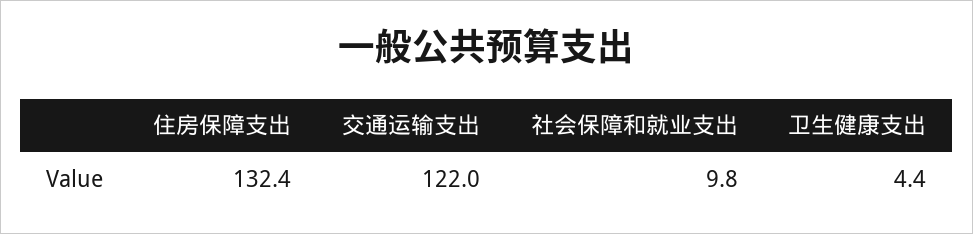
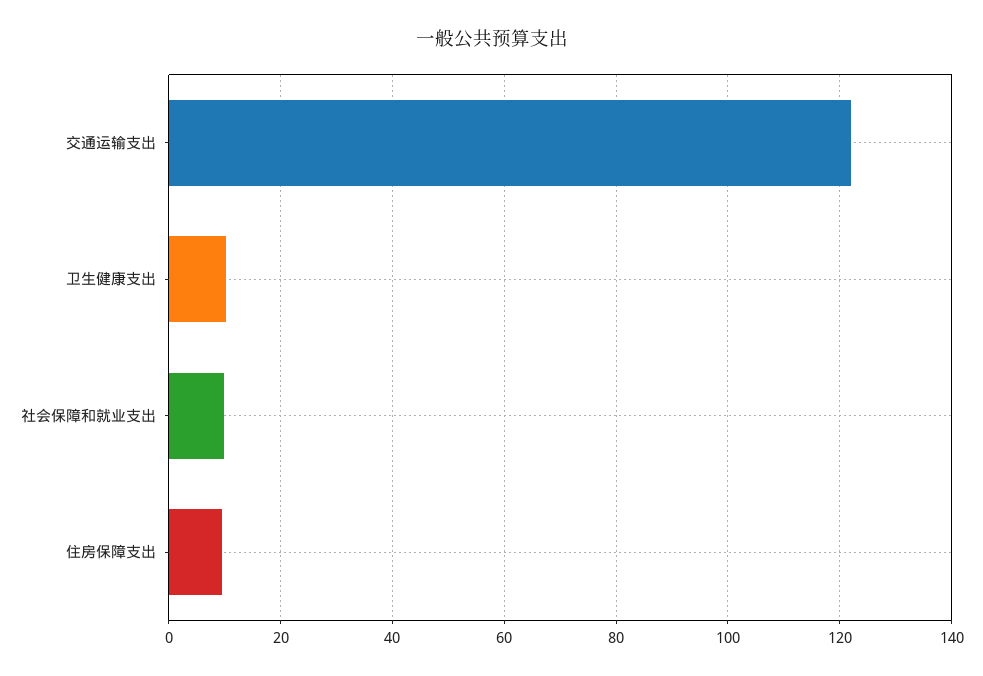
住房保障支出: 132.4 -> 10
卫生健康支出: 4.4 -> 10

